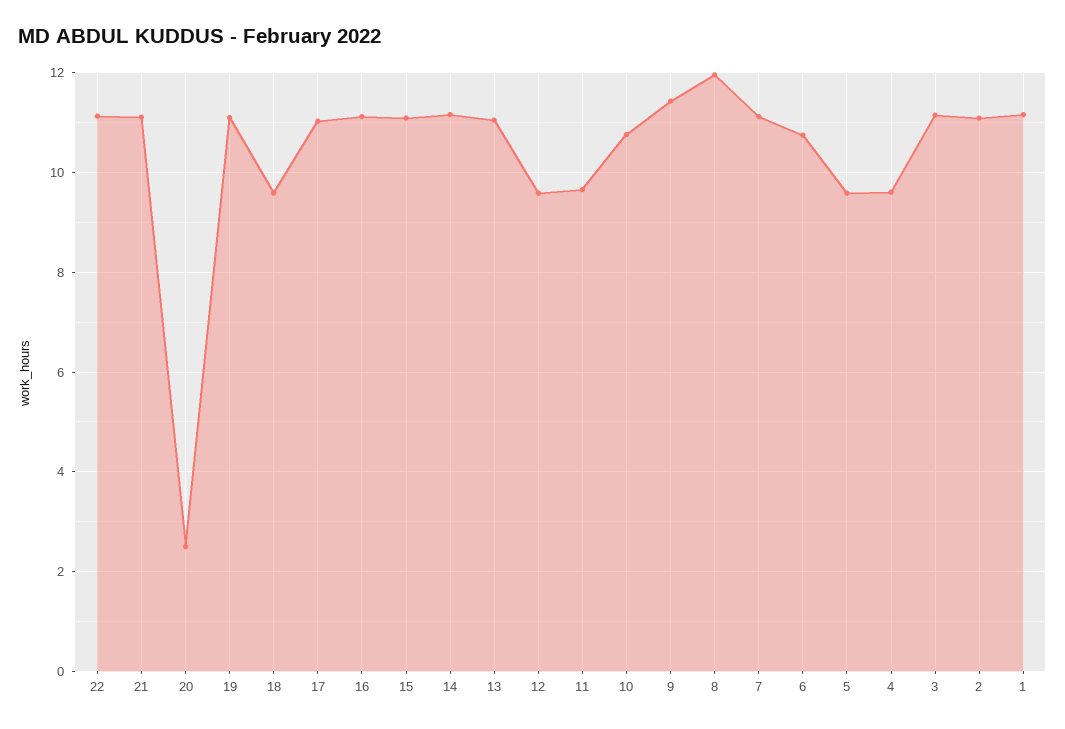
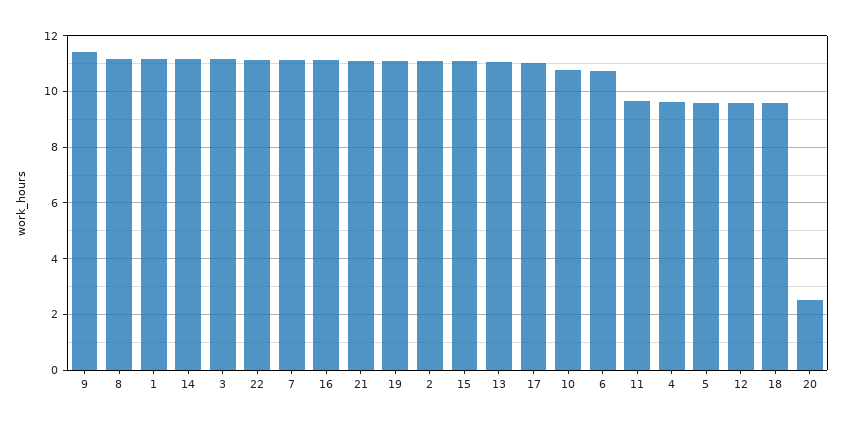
8: 12 -> 11.25

